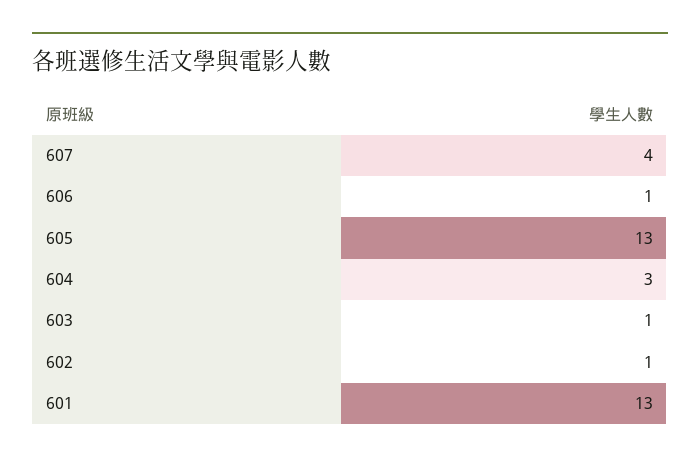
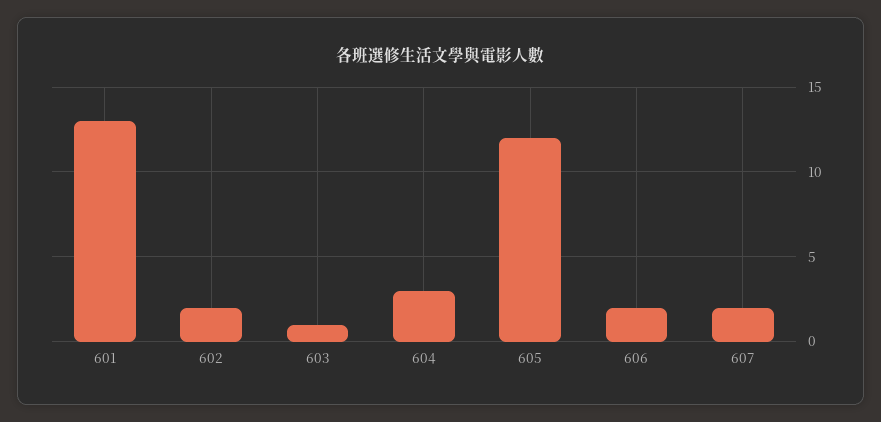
607: 4 -> 2
606: 1 -> 2
605: 13 -> 12
602: 1 -> 2

